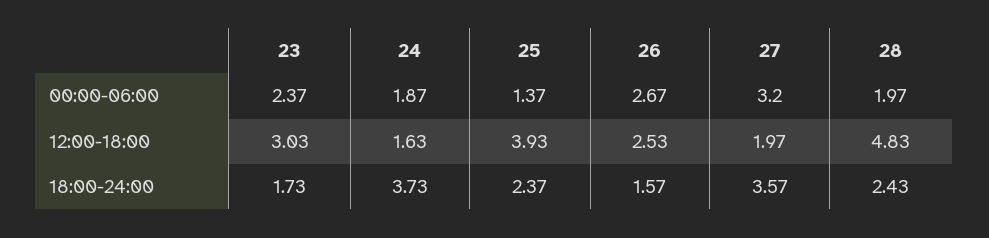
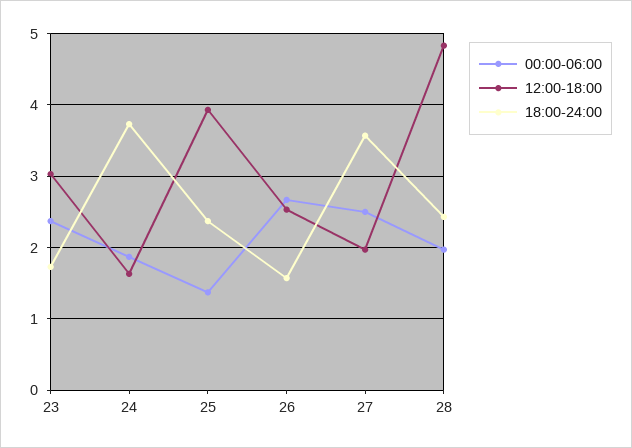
00:00-06:00, 27: 3.2 -> 2.5

